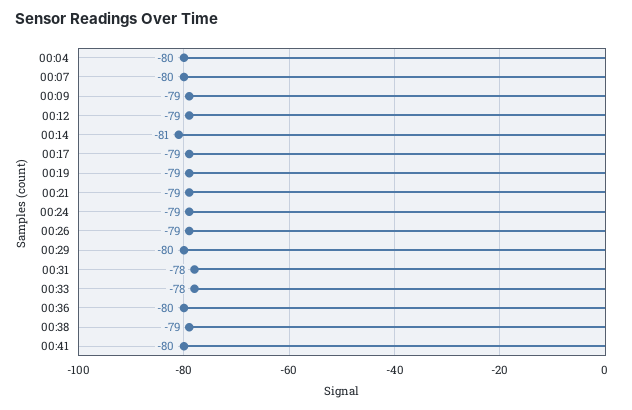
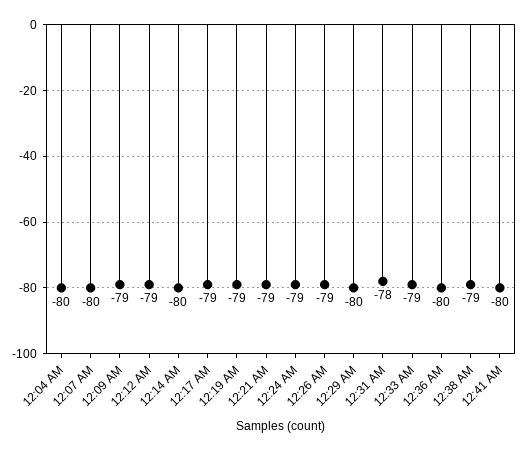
00:14: -81 -> -80
00:33: -78 -> -79

